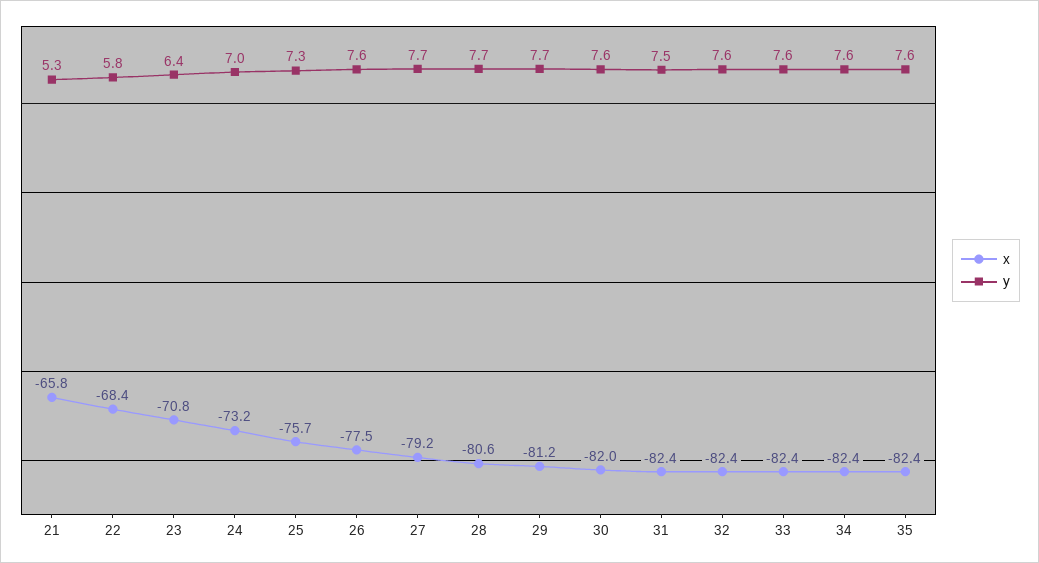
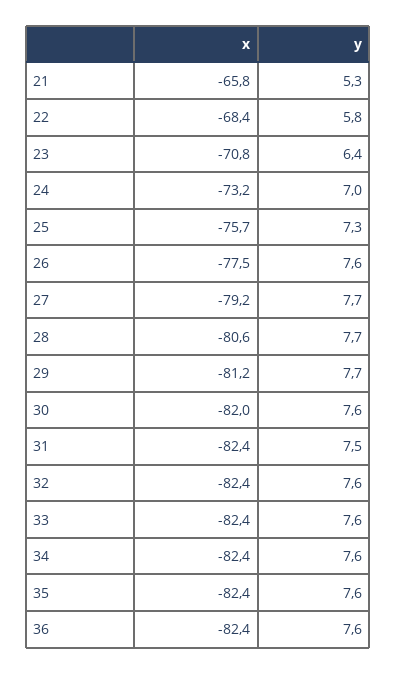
x, 36: none -> -82.4
y, 36: none -> 7.6

